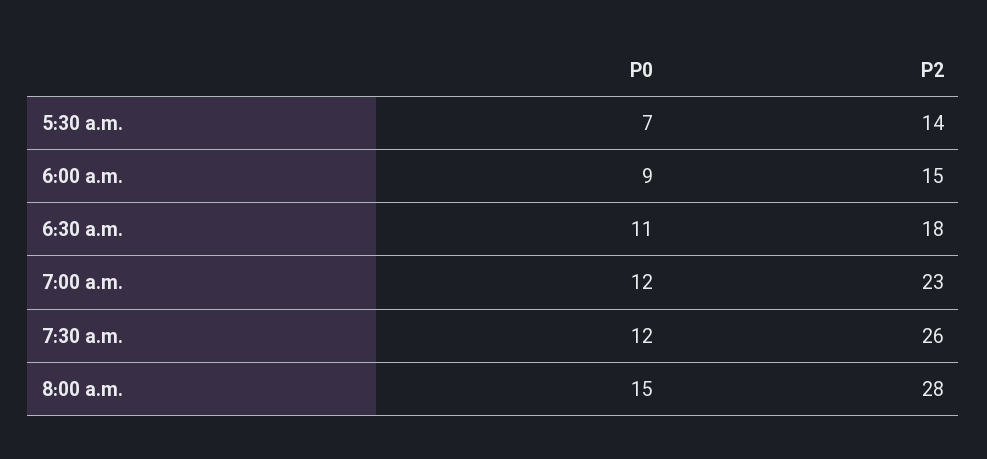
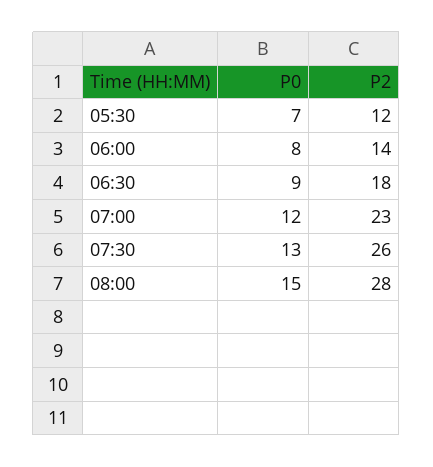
P2, 5:30 a.m.: 14 -> 12
P0, 6:00 a.m.: 9 -> 8
P2, 6:00 a.m.: 15 -> 14
P0, 6:30 a.m.: 11 -> 9
P0, 7:30 a.m.: 12 -> 13

